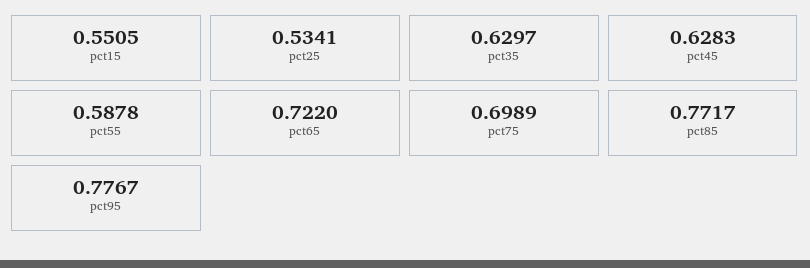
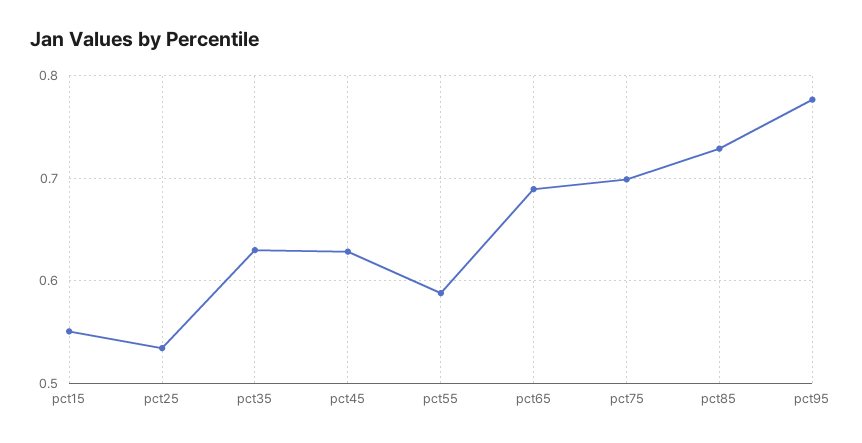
pct65: 0.722 -> 0.69
pct85: 0.7717 -> 0.73

